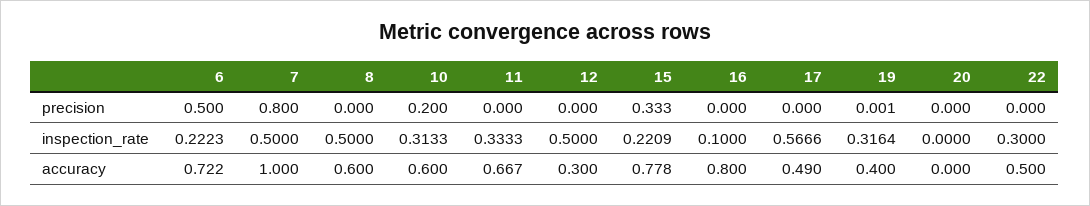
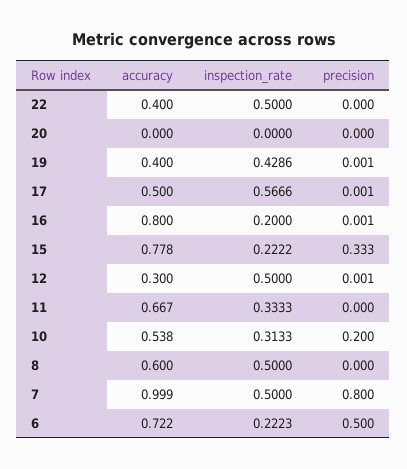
12, precision: 0 -> 0.001
16, precision: 0 -> 0.001
17, precision: 0 -> 0.001
15, inspection_rate: 0.2209 -> 0.2222
16, inspection_rate: 0.1 -> 0.2
19, inspection_rate: 0.3164 -> 0.4286
22, inspection_rate: 0.3 -> 0.5
7, accuracy: 1 -> 0.999
10, accuracy: 0.6 -> 0.538
17, accuracy: 0.49 -> 0.5
22, accuracy: 0.5 -> 0.4

